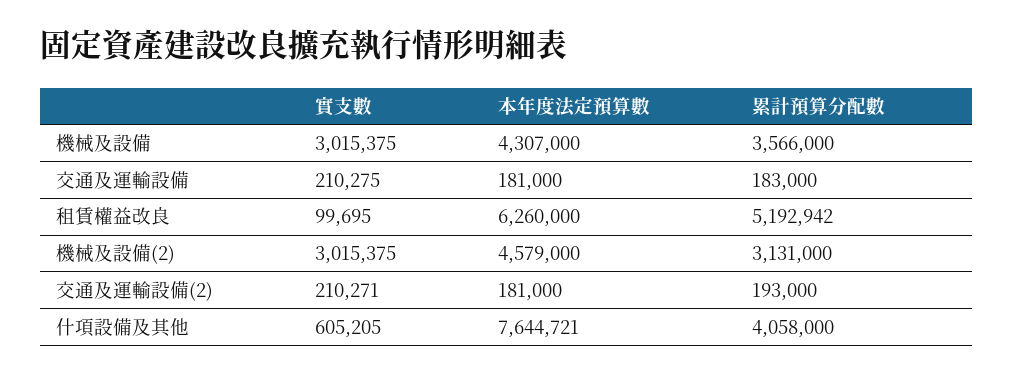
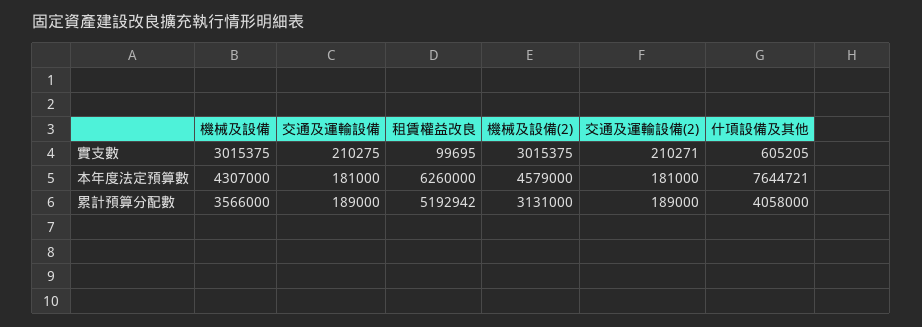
累計預算分配數, 交通及運輸設備: 183000 -> 189000
累計預算分配數, 交通及運輸設備(2): 193000 -> 189000

